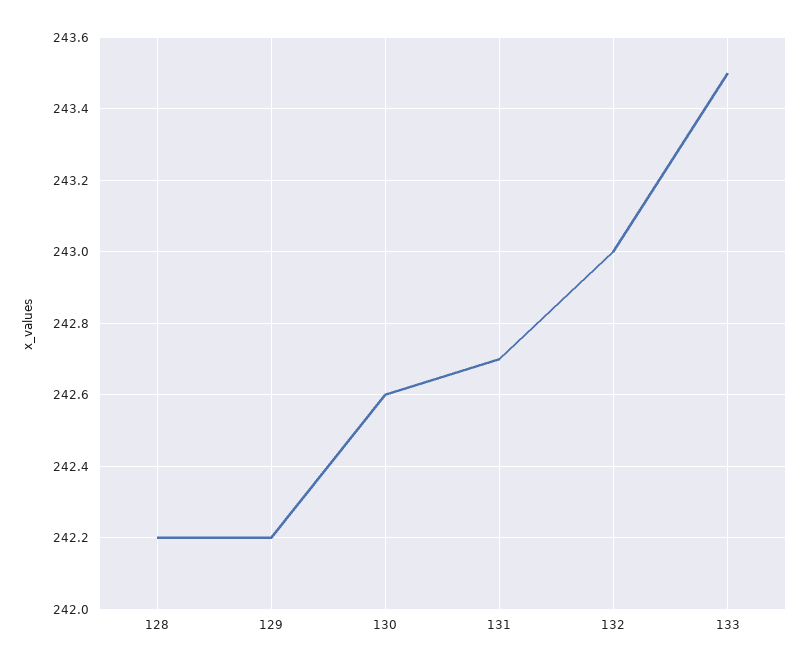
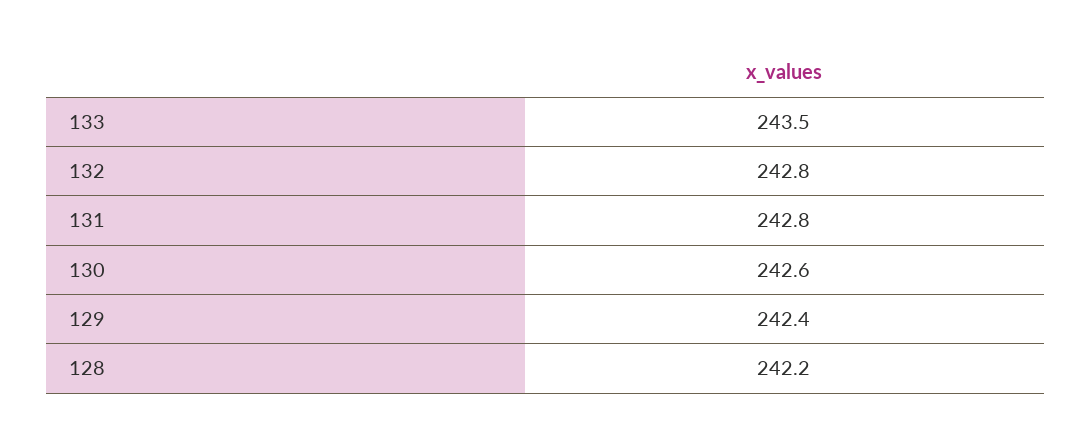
129: 242.2 -> 242.4
131: 242.7 -> 242.8
132: 243 -> 242.8

